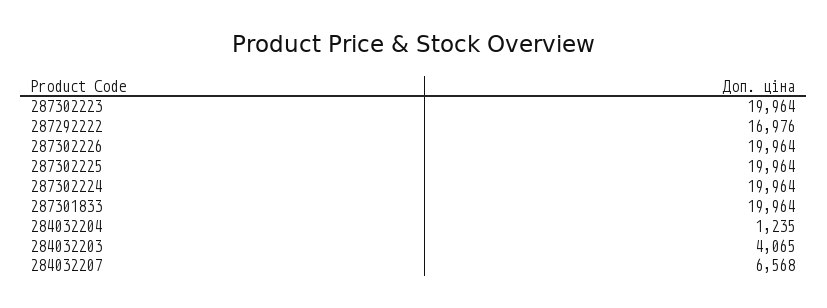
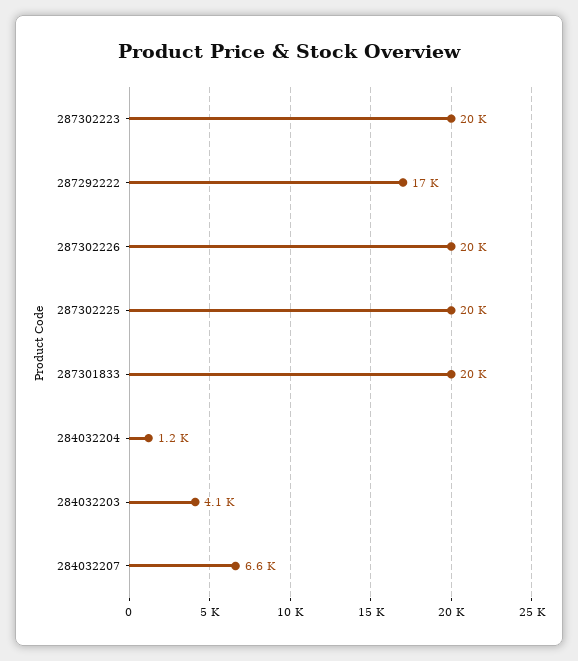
287302224: 19964 -> none

